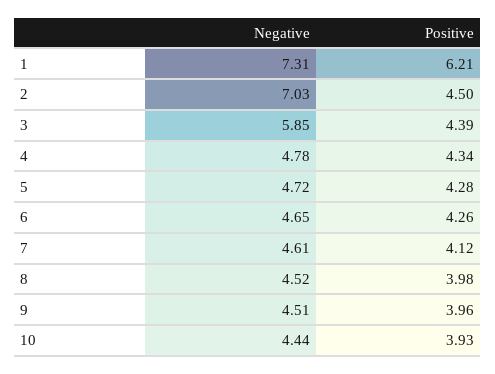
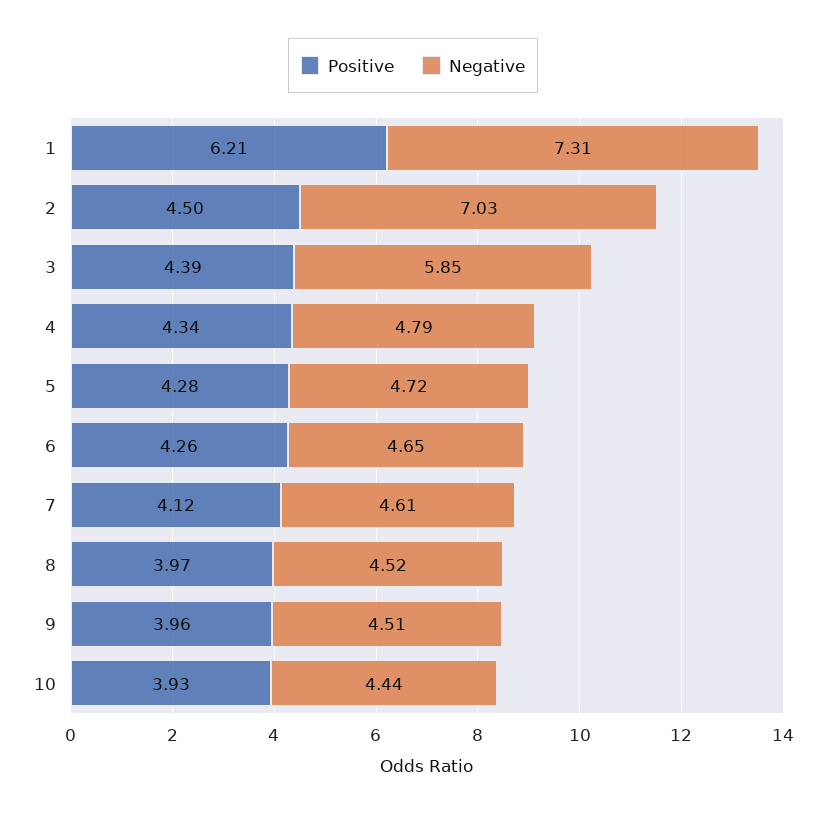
Negative, 4: 4.78 -> 4.79
Positive, 8: 3.98 -> 3.97

